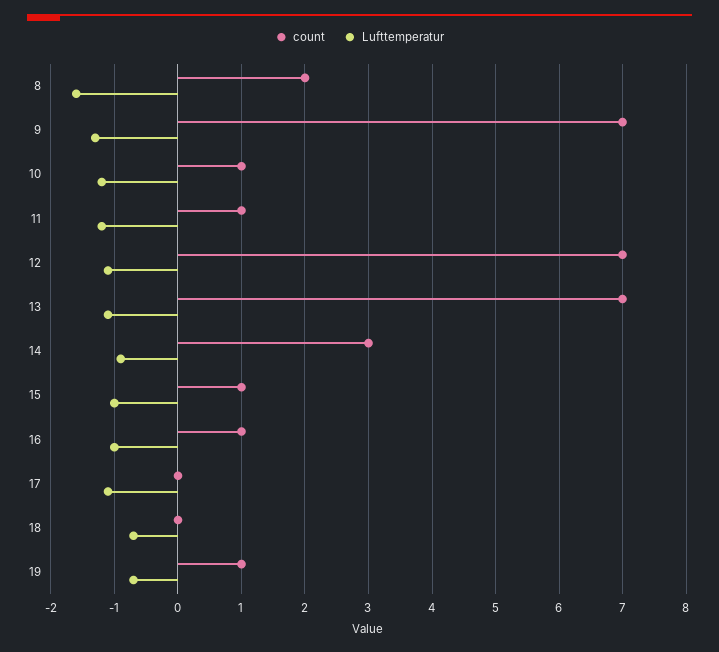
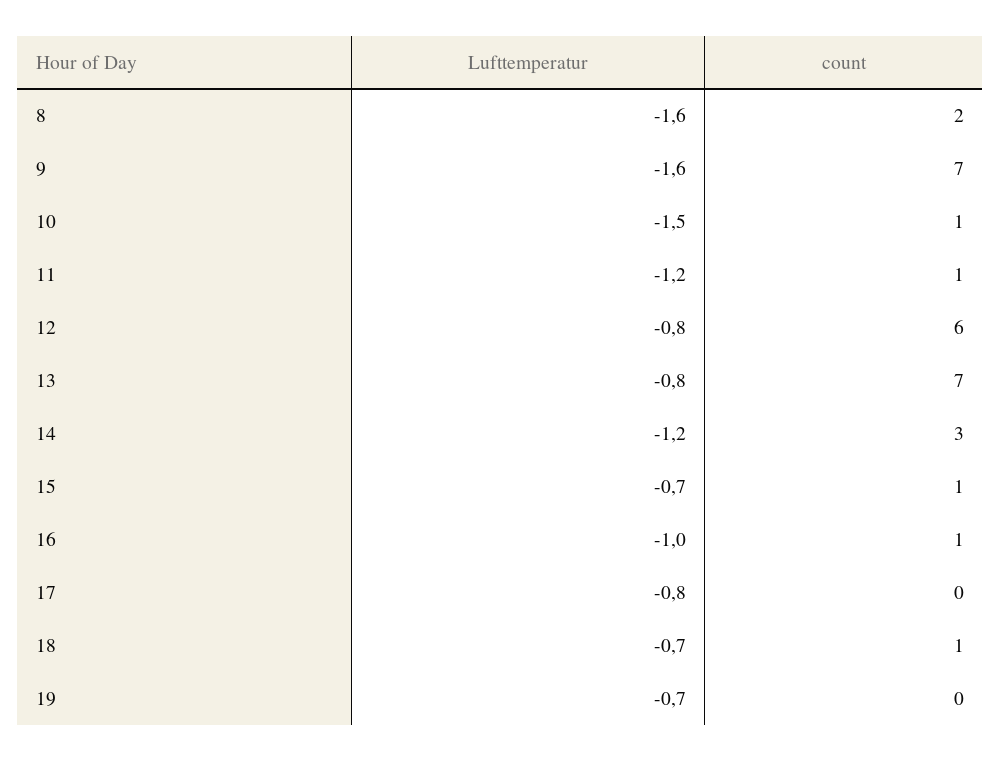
Lufttemperatur, 9: -1.3 -> -1.6
Lufttemperatur, 10: -1.2 -> -1.5
count, 12: 7 -> 6
Lufttemperatur, 12: -1.1 -> -0.8
Lufttemperatur, 13: -1.1 -> -0.8
Lufttemperatur, 14: -0.9 -> -1.2
Lufttemperatur, 15: -1 -> -0.7
Lufttemperatur, 17: -1.1 -> -0.8
count, 18: 0 -> 1
count, 19: 1 -> 0

